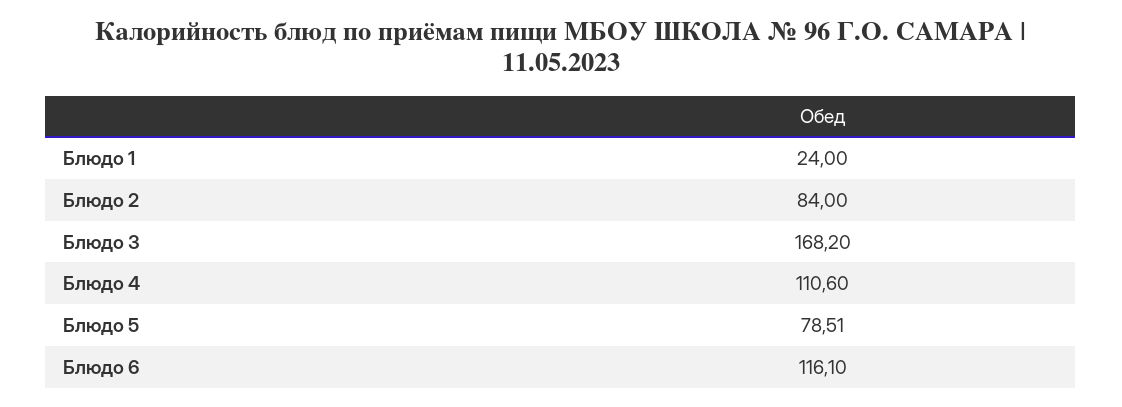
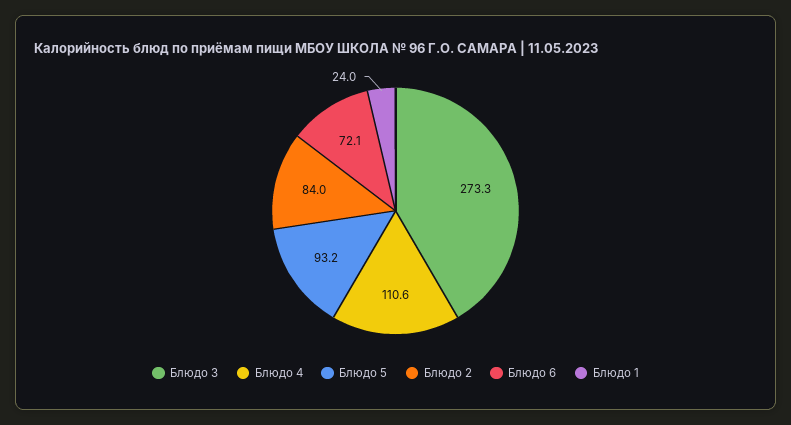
Блюдо 3: 168.2 -> 273.3
Блюдо 5: 78.51 -> 93.2
Блюдо 6: 116.1 -> 72.1

